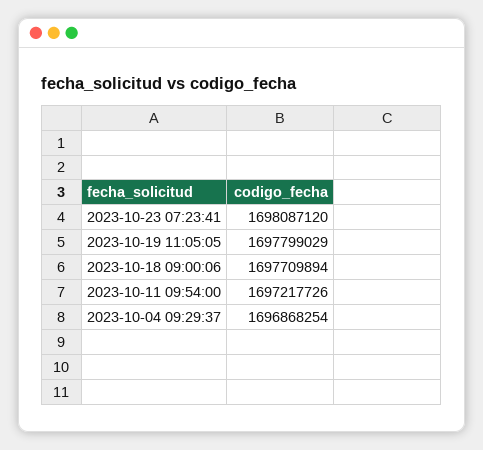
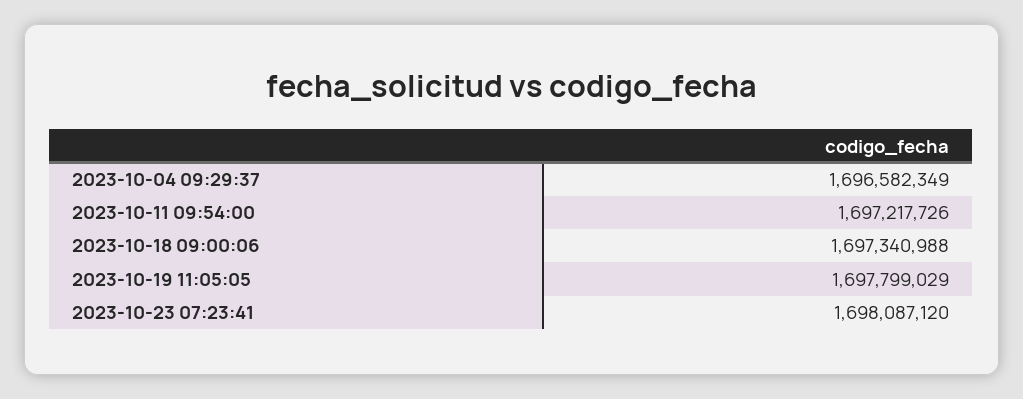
2023-10-18 09:00:06: 1697709894 -> 1697340988
2023-10-04 09:29:37: 1696868254 -> 1696582349

